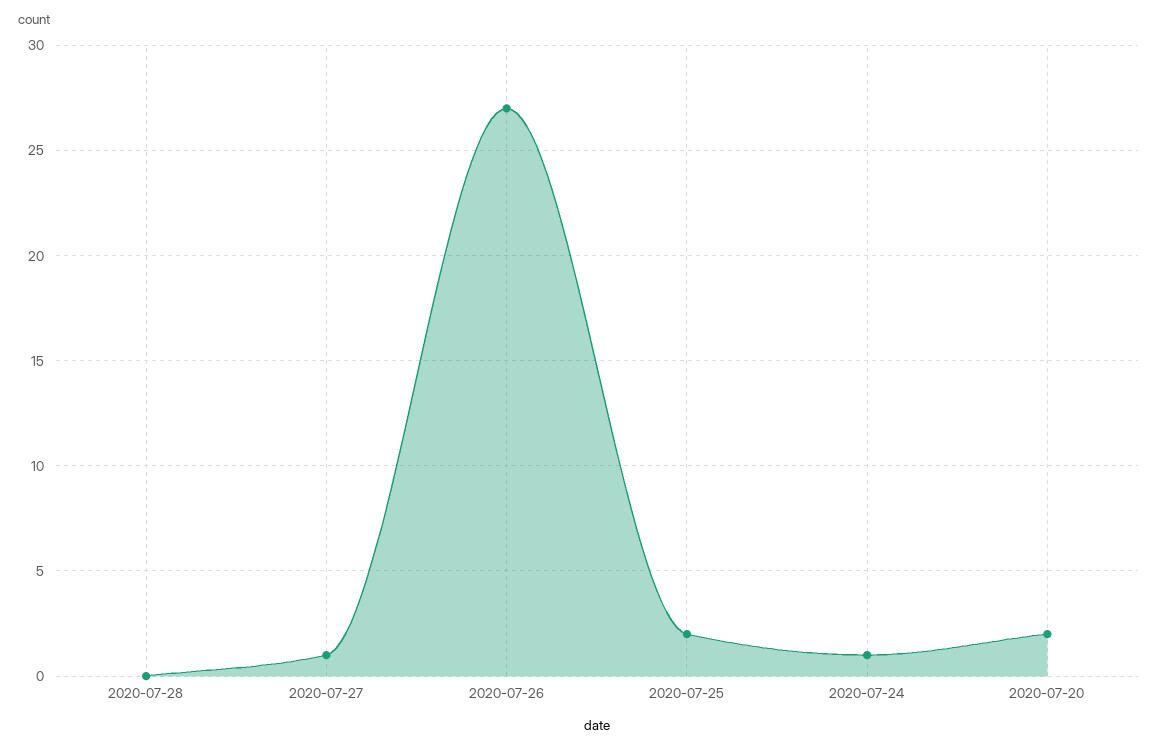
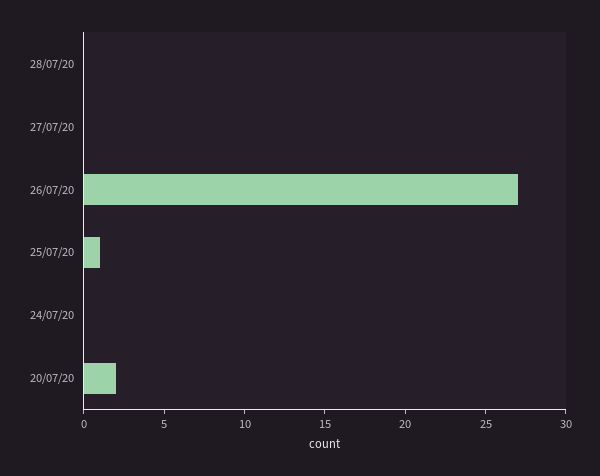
2020-07-27: 1 -> 0
2020-07-25: 2 -> 1
2020-07-24: 1 -> 0

